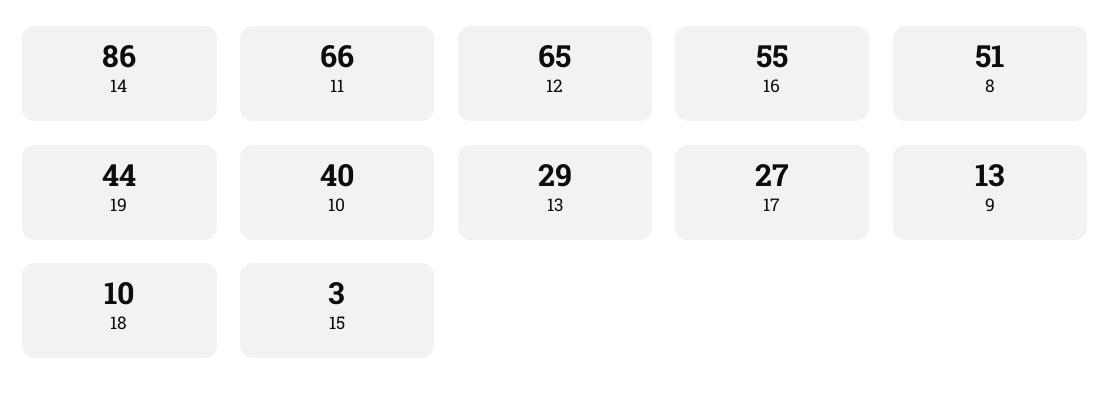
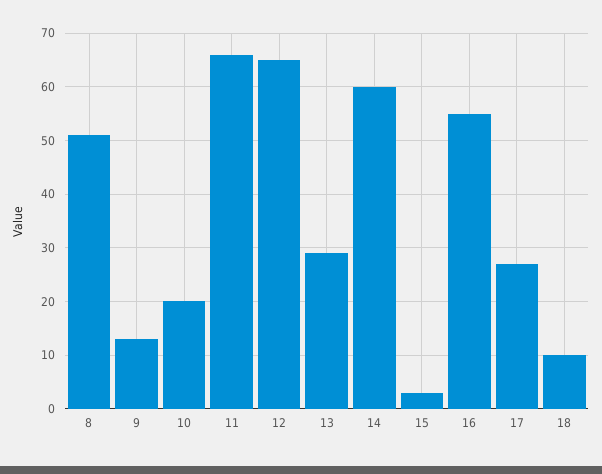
14: 86 -> 60
19: 44 -> none
10: 40 -> 20

